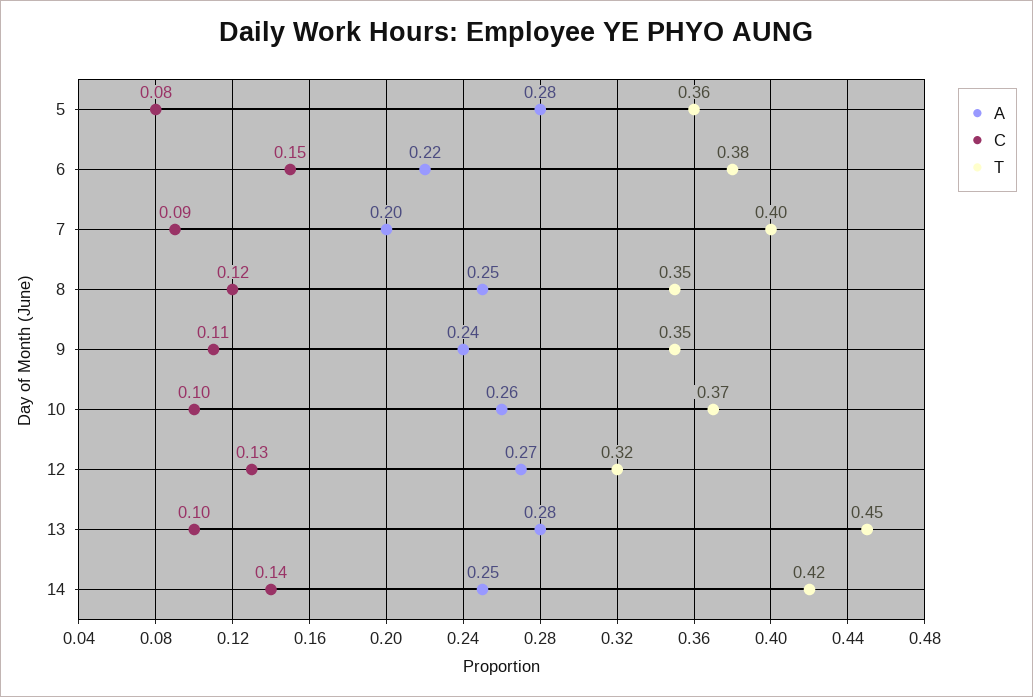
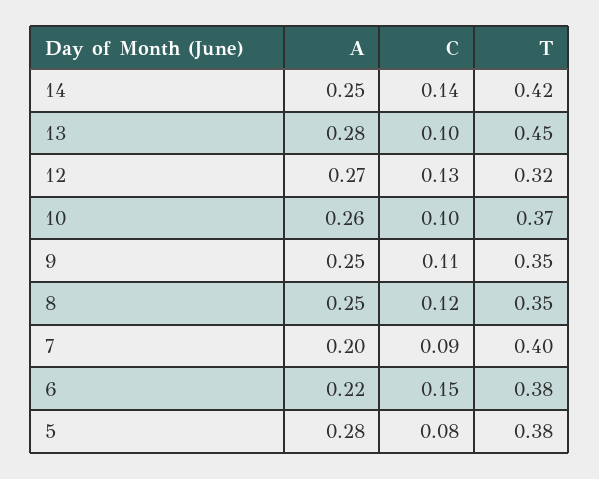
T, 5: 0.36 -> 0.38
A, 9: 0.24 -> 0.25

